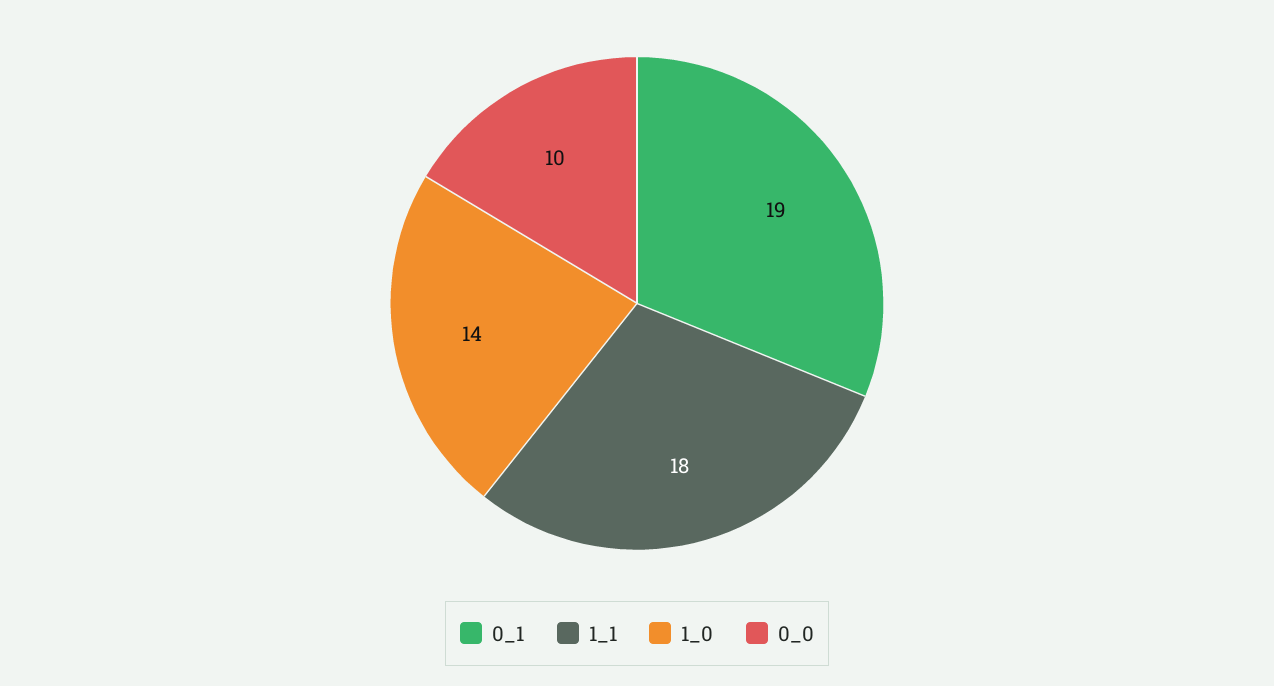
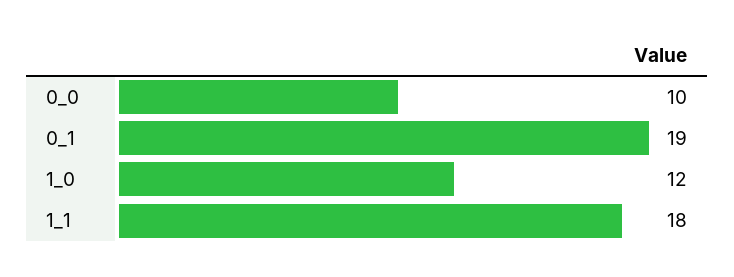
1_0: 14 -> 12

